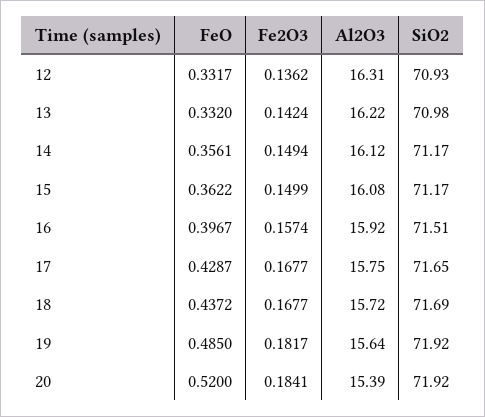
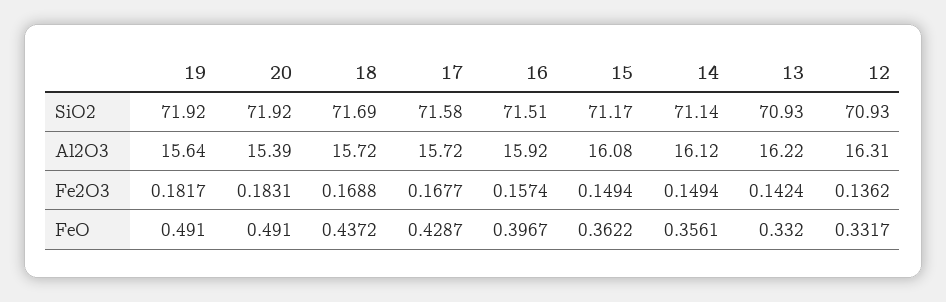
SiO2, 13: 70.98 -> 70.93
SiO2, 14: 71.17 -> 71.14
Fe2O3, 15: 0.1499 -> 0.1494
Al2O3, 17: 15.75 -> 15.72
SiO2, 17: 71.65 -> 71.58
Fe2O3, 18: 0.1677 -> 0.1688
FeO, 19: 0.485 -> 0.491
FeO, 20: 0.52 -> 0.491
Fe2O3, 20: 0.1841 -> 0.1831

